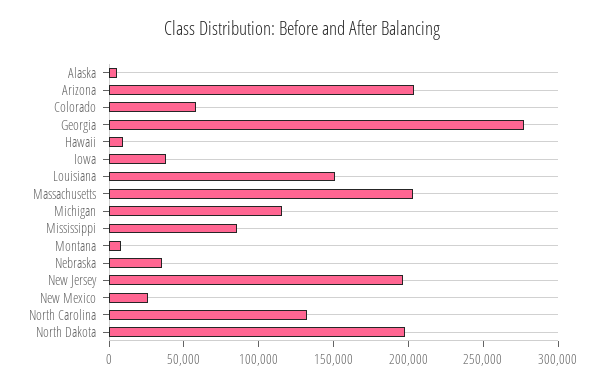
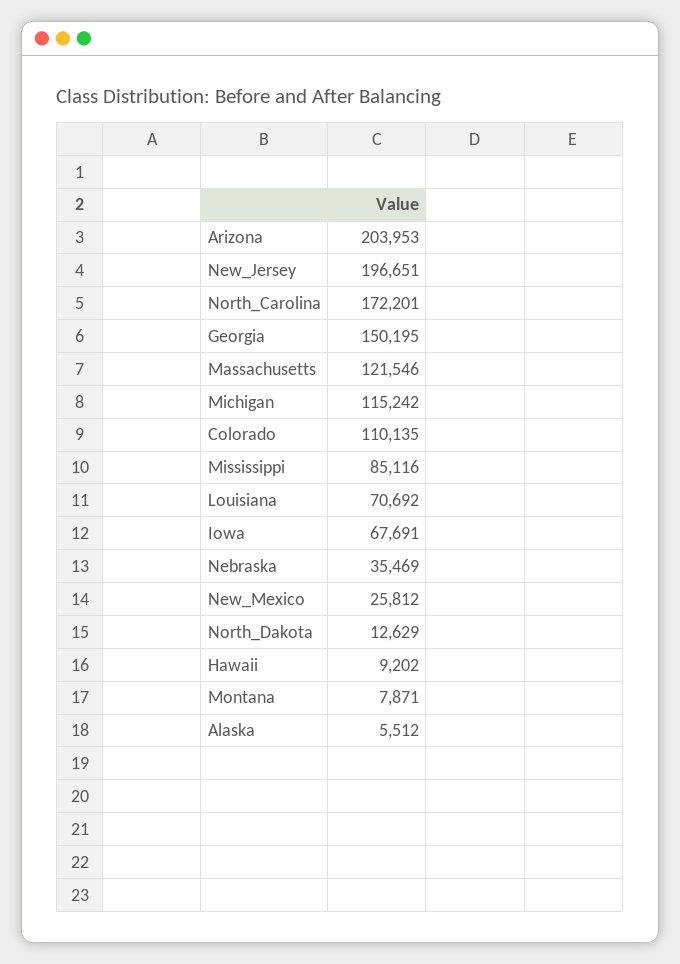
Colorado: 60000 -> 110135
Georgia: 280000 -> 150195
Iowa: 40000 -> 67691
Louisiana: 150000 -> 70692
Massachusetts: 200000 -> 121546
North Carolina: 130000 -> 172201
North Dakota: 200000 -> 12629

